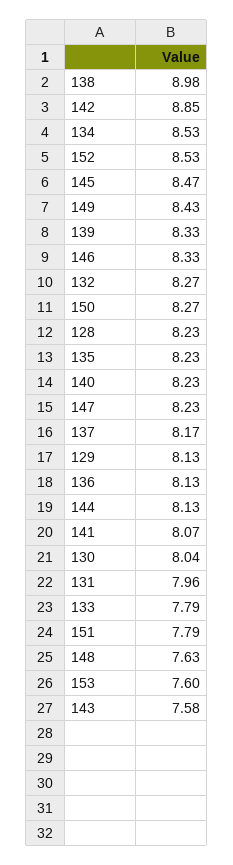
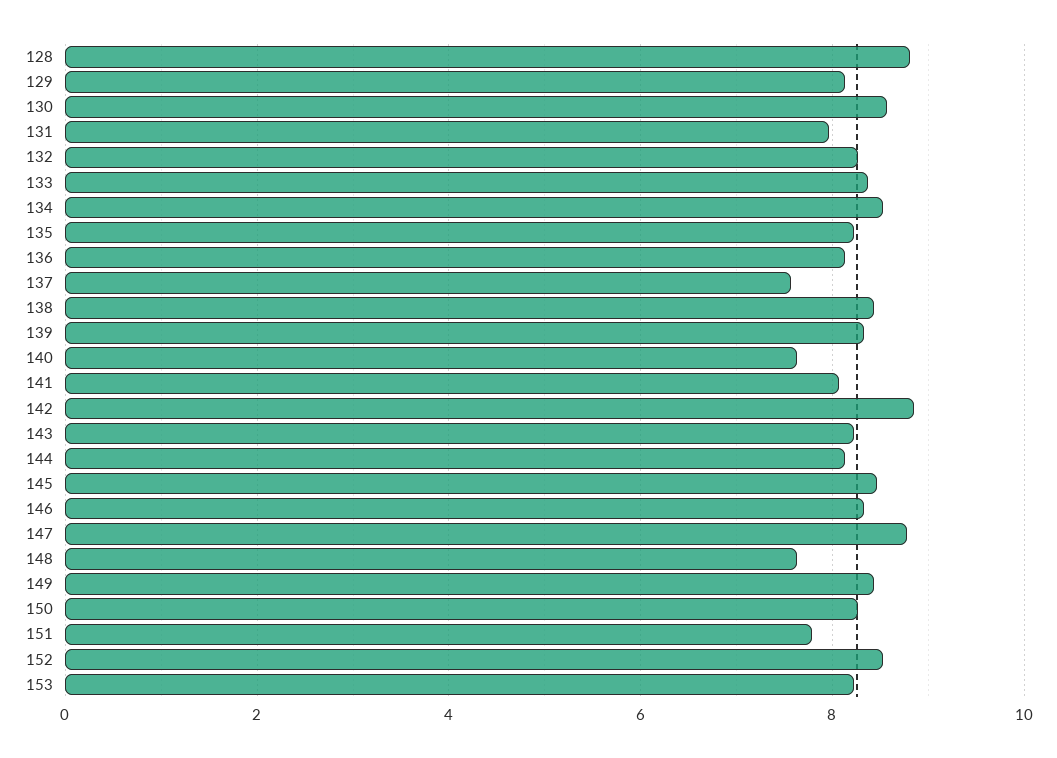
138: 8.98 -> 8.4
128: 8.23 -> 8.8
140: 8.23 -> 7.6
147: 8.23 -> 8.8
137: 8.17 -> 7.6
130: 8.04 -> 8.6
133: 7.79 -> 8.4
153: 7.6 -> 8.2
143: 7.58 -> 8.2

